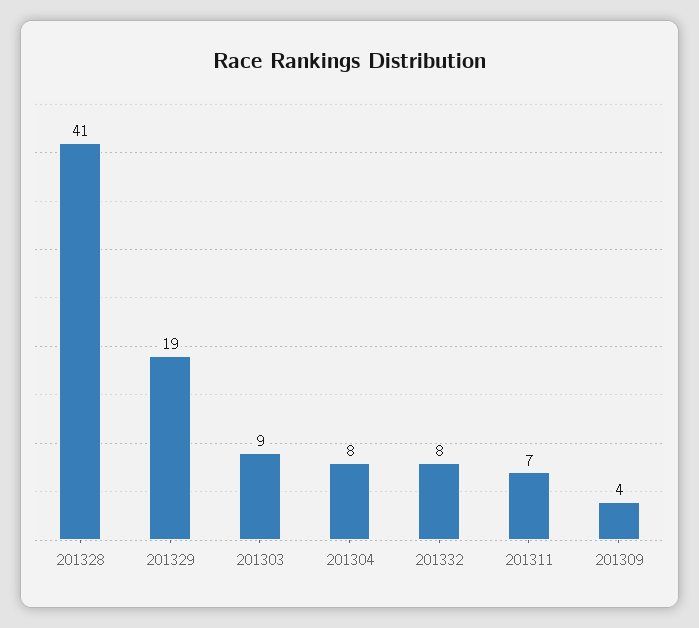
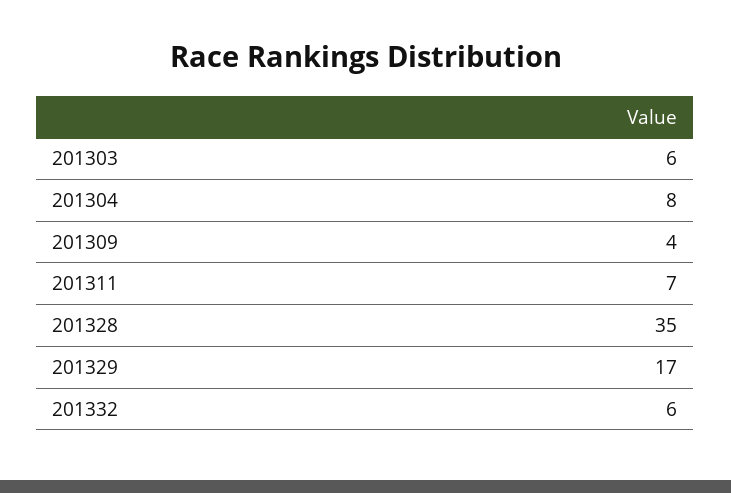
201328: 41 -> 35
201329: 19 -> 17
201303: 9 -> 6
201332: 8 -> 6

